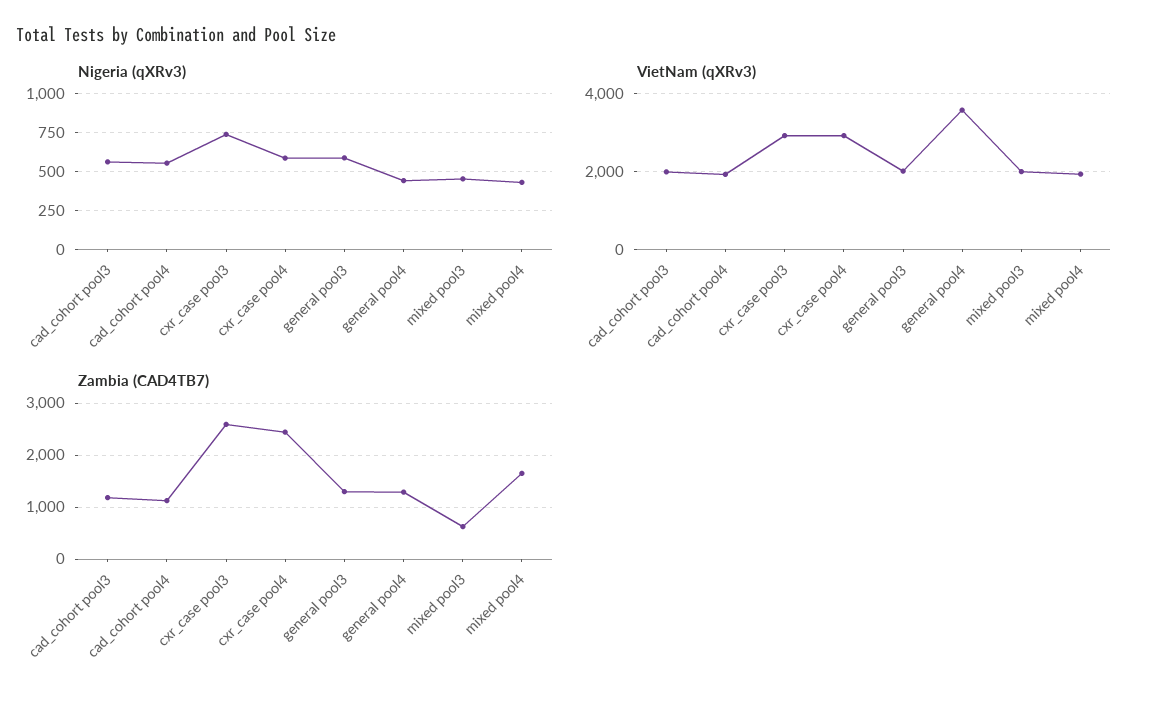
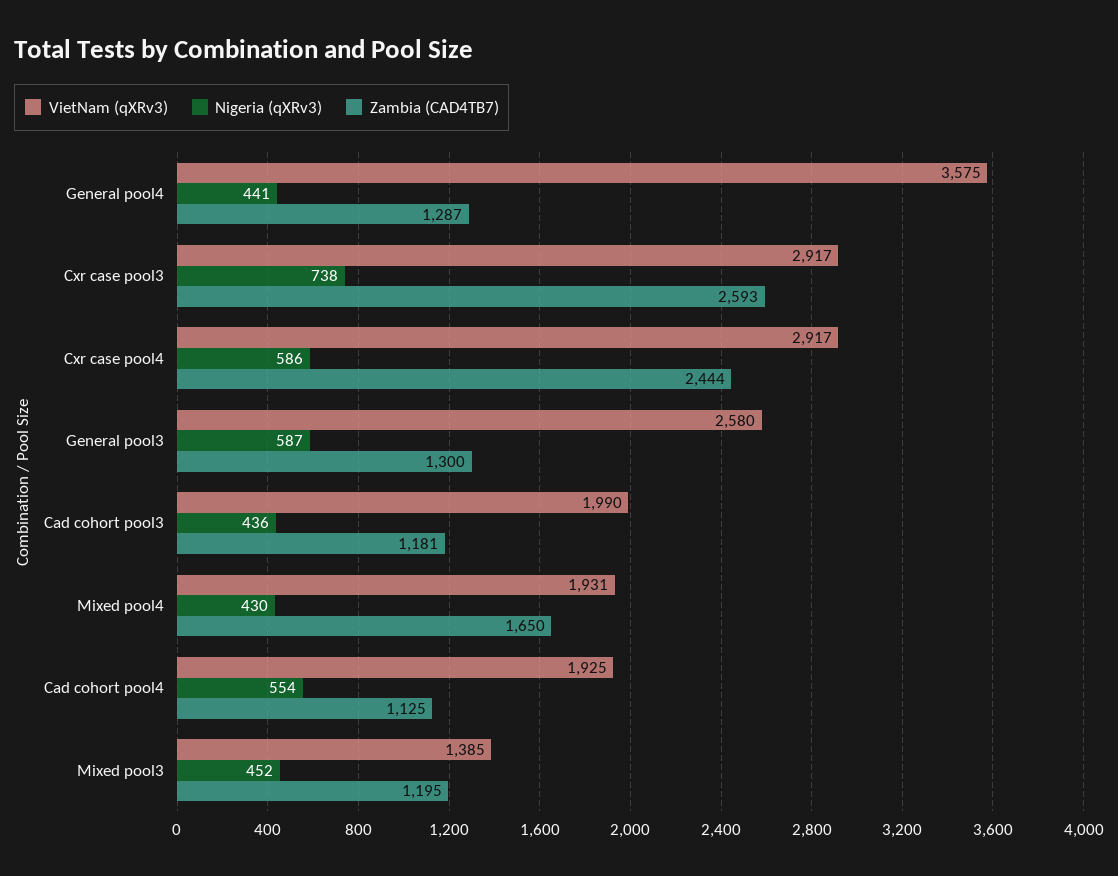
Nigeria (qXRv3), cad_cohort pool3: 550 -> 436
VietNam (qXRv3), general pool3: 2000 -> 2580
VietNam (qXRv3), mixed pool3: 2000 -> 1385
Zambia (CAD4TB7), mixed pool3: 600 -> 1195

